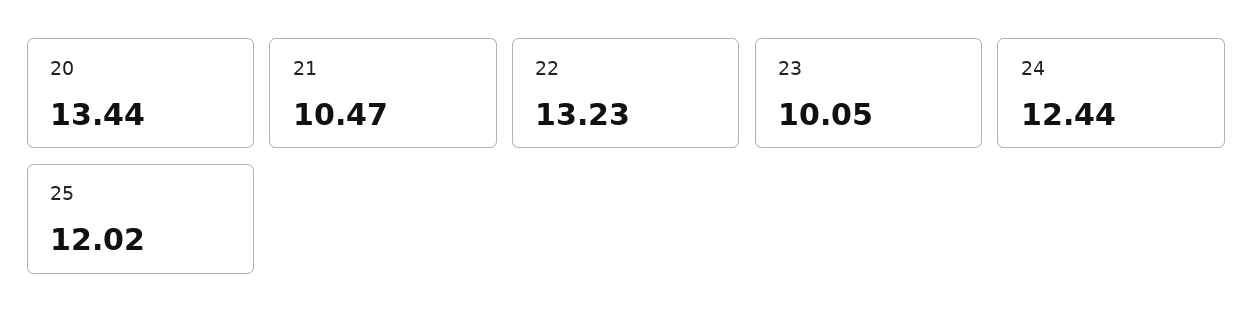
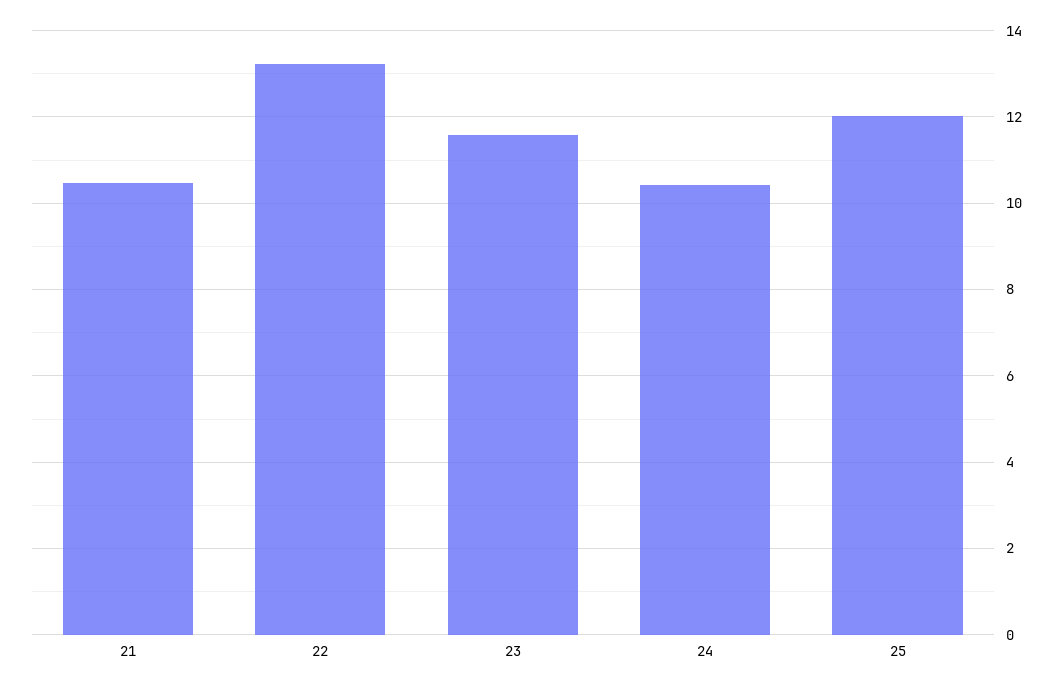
20: 13.44 -> none
23: 10.05 -> 11.6
24: 12.44 -> 10.4

